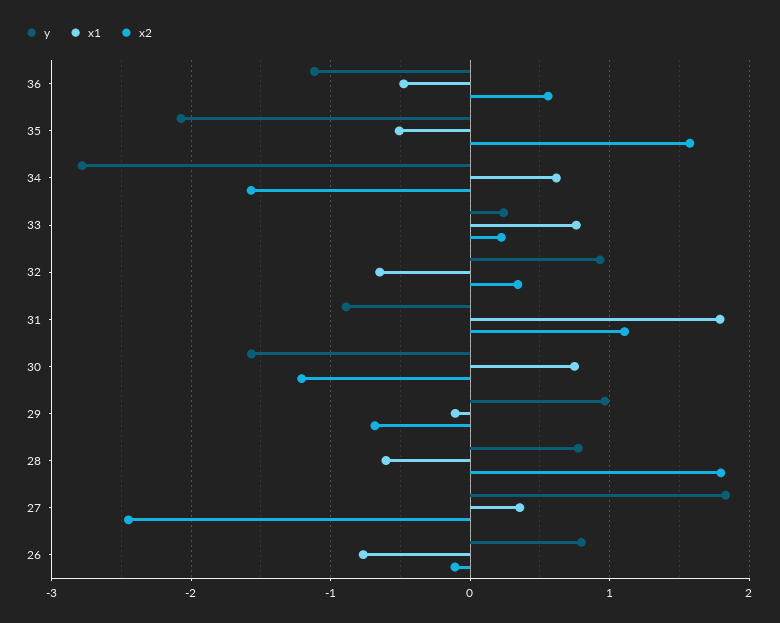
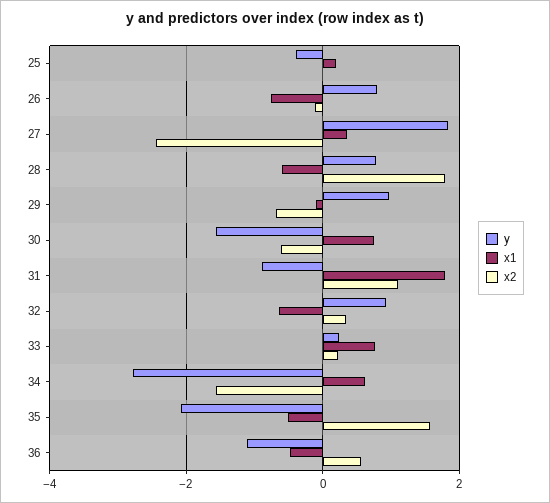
x2, 30: -1.2 -> -0.6
y, 25: none -> -0.4
x1, 25: none -> 0.2
x2, 25: none -> 0

